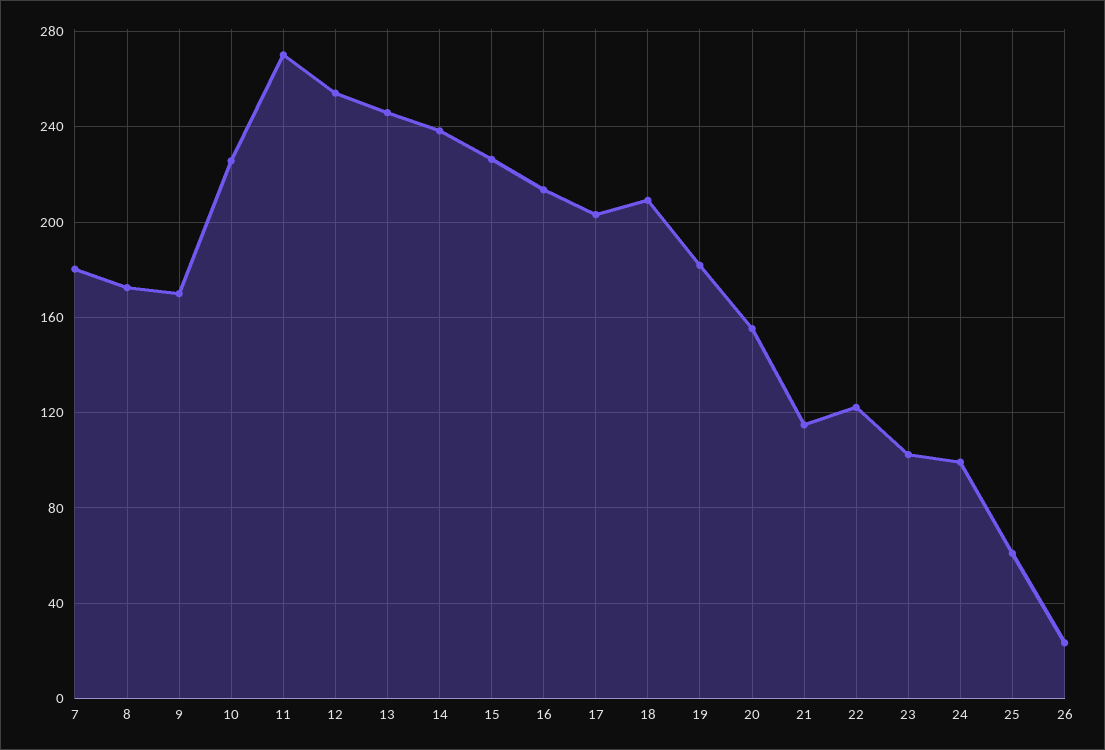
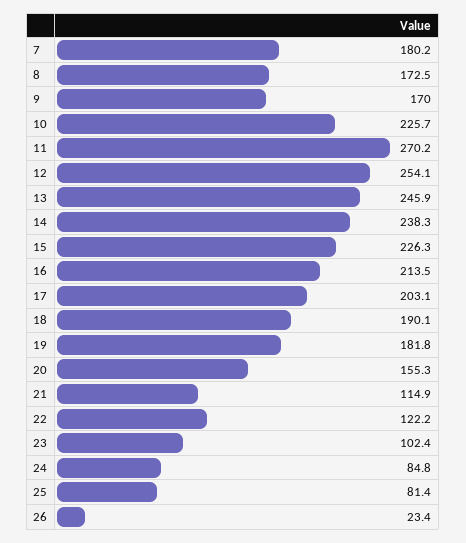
18: 210 -> 190.1
24: 100 -> 84.8
25: 60 -> 81.4

